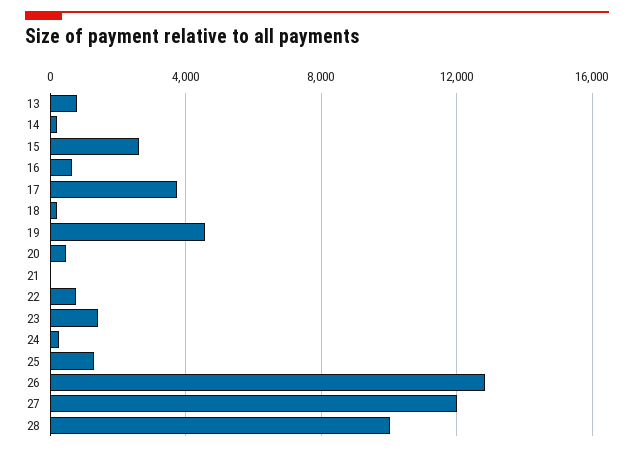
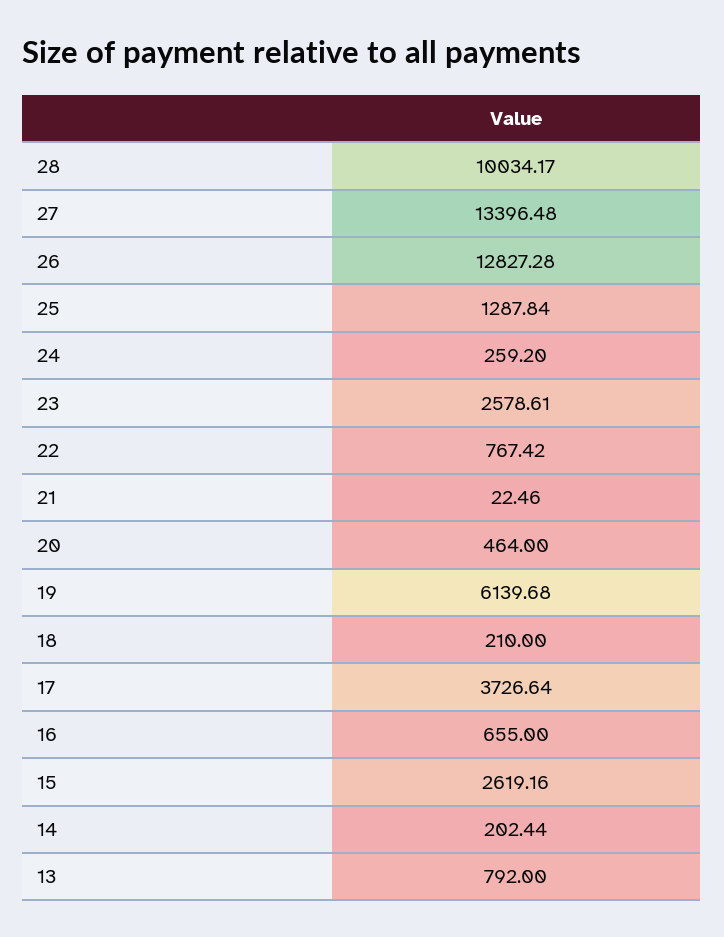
19: 4500 -> 6139.68
23: 1500 -> 2578.61
27: 12000 -> 13396.48

